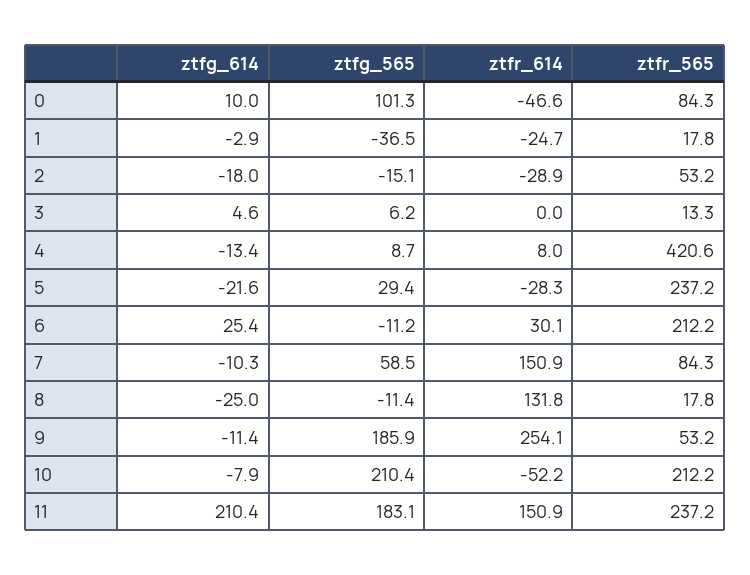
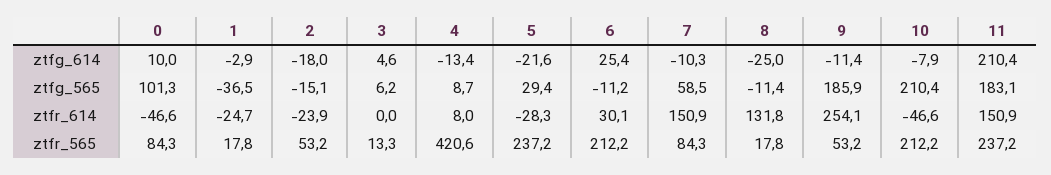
ztfr_614, 2: -28.9 -> -23.9
ztfr_614, 10: -52.2 -> -46.6

